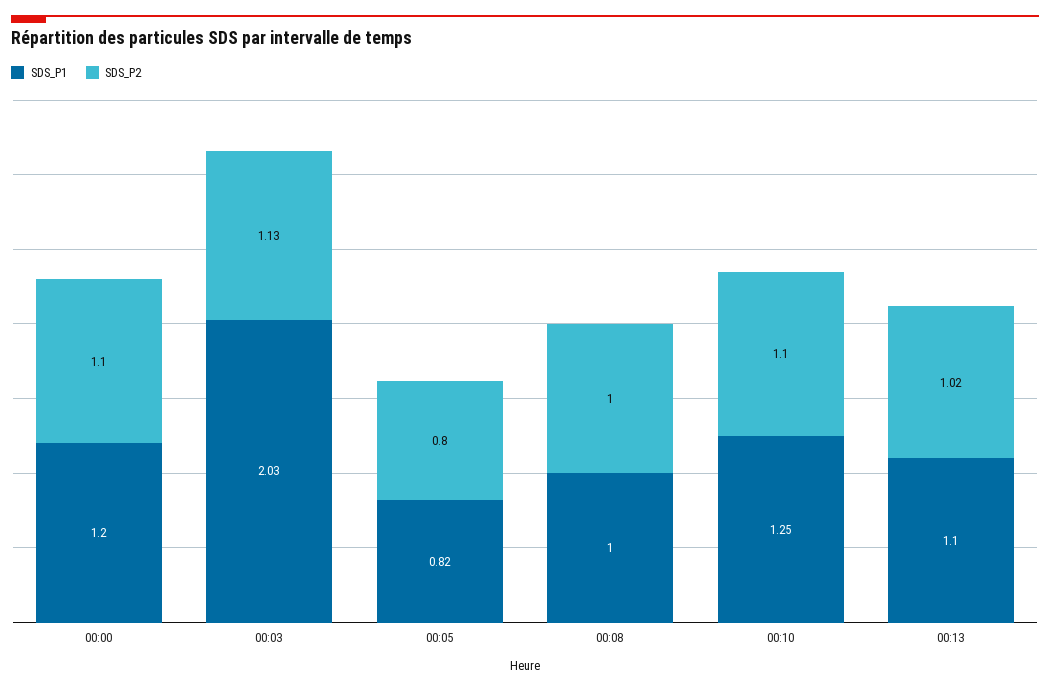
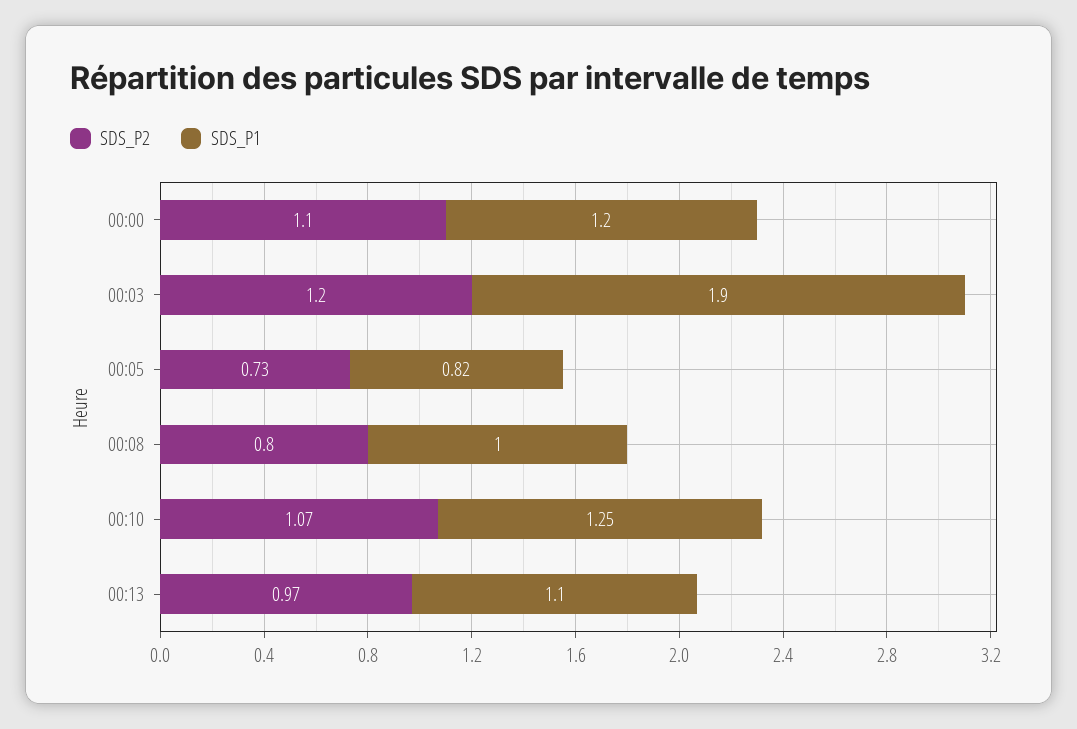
SDS_P1, 00:03: 2.03 -> 1.9
SDS_P2, 00:03: 1.13 -> 1.2
SDS_P2, 00:05: 0.8 -> 0.73
SDS_P2, 00:08: 1 -> 0.8
SDS_P2, 00:10: 1.1 -> 1.07
SDS_P2, 00:13: 1.02 -> 0.97

